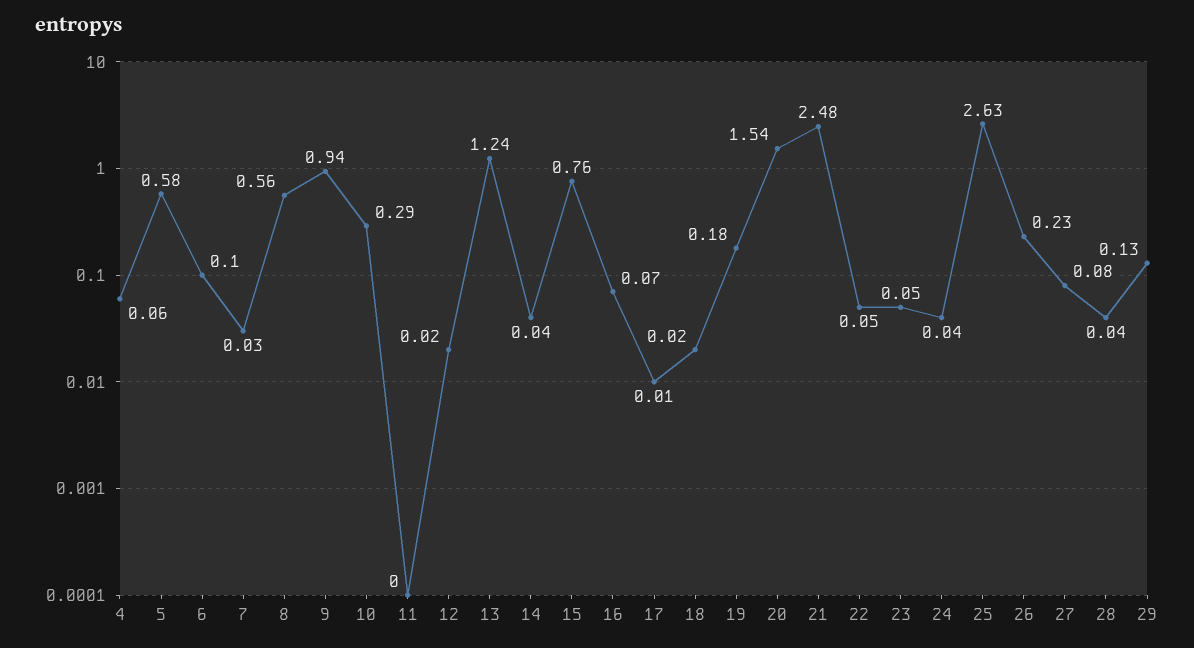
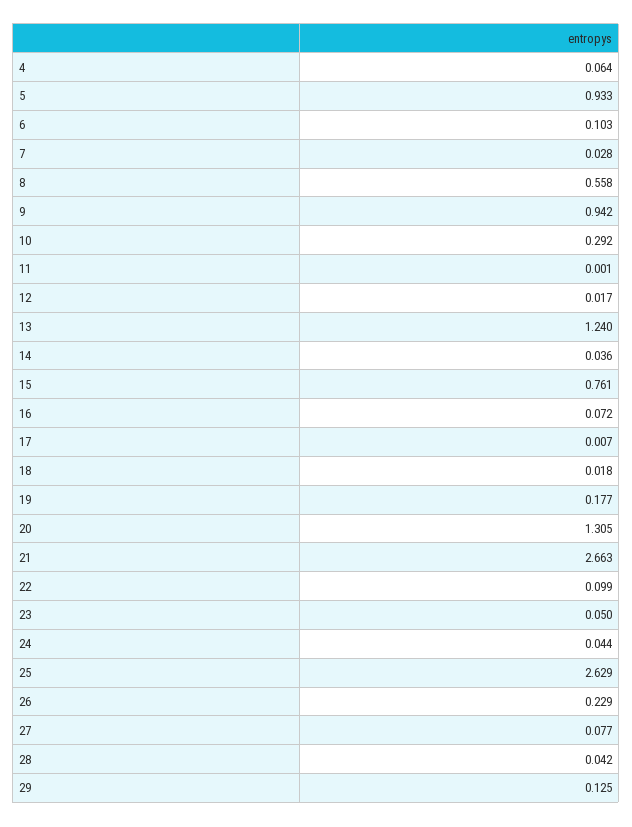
5: 0.58 -> 0.933
20: 1.54 -> 1.305
21: 2.48 -> 2.663
22: 0.05 -> 0.099

